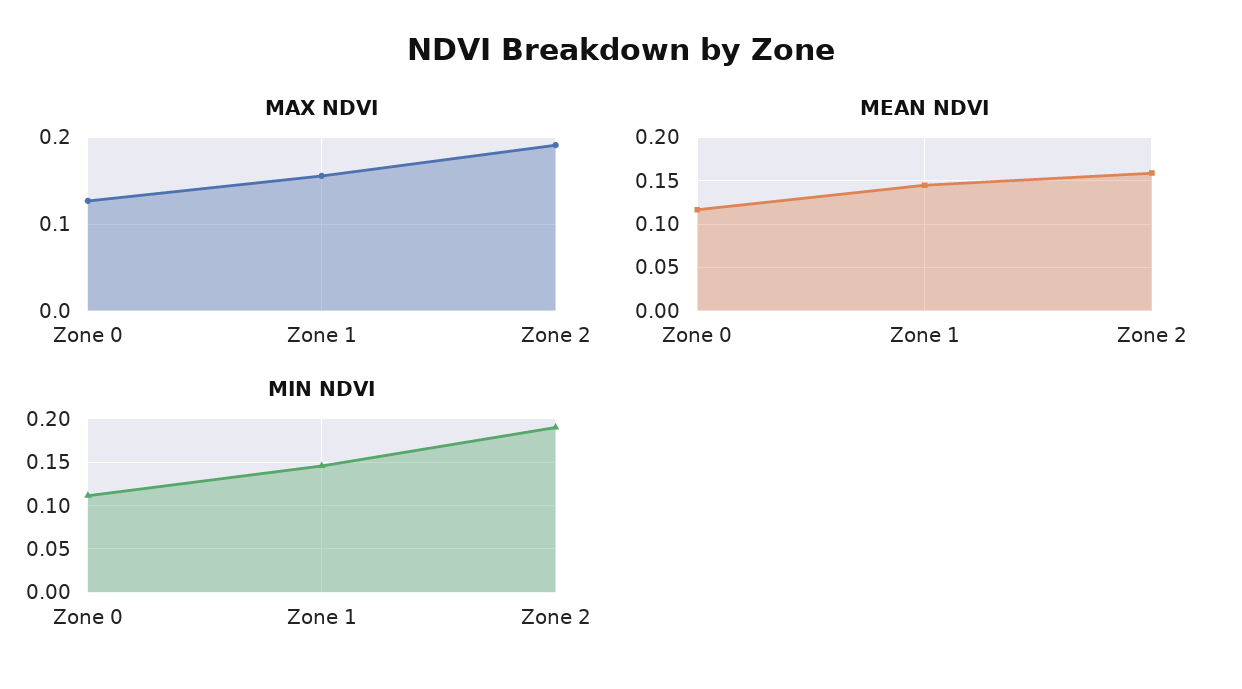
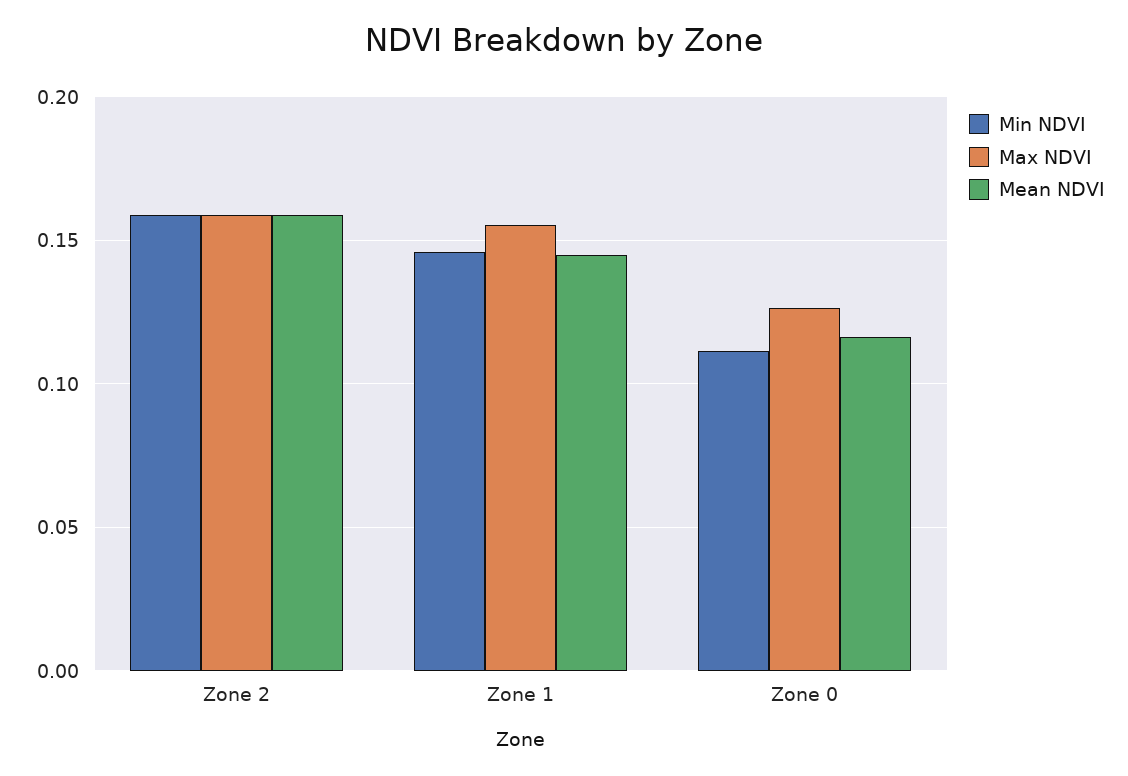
MAX NDVI, Zone 2: 0.19 -> 0.16
MIN NDVI, Zone 2: 0.19 -> 0.16

